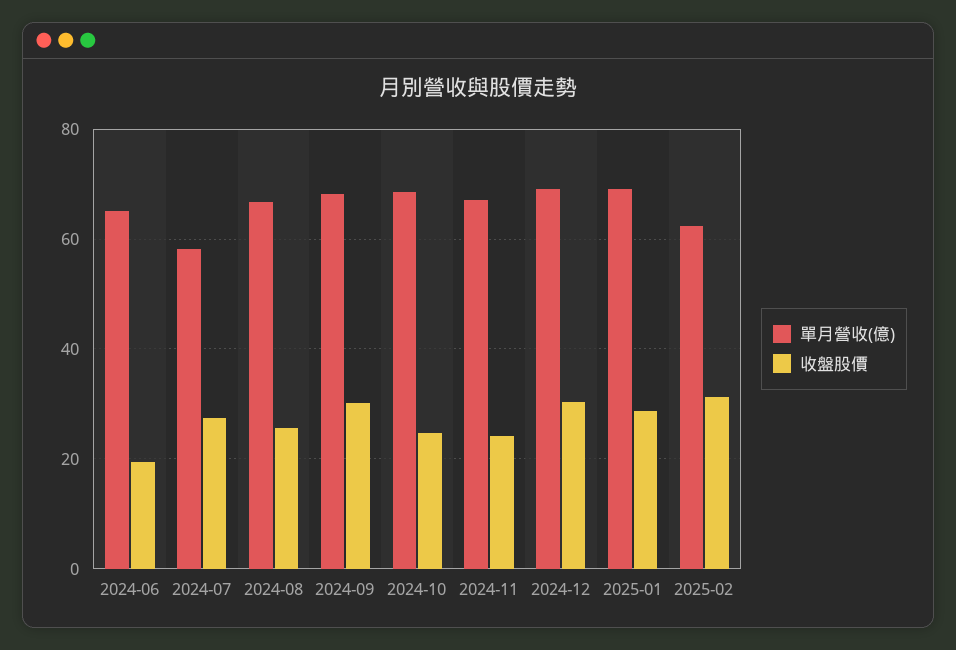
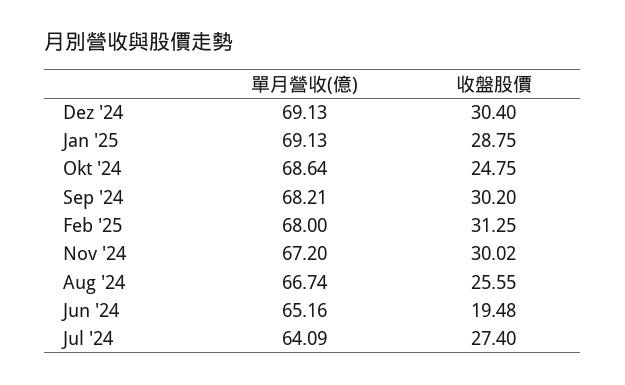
單月營收(億), 2024-07: 58 -> 64.09
收盤股價, 2024-11: 24 -> 30.02
單月營收(億), 2025-02: 62 -> 68

